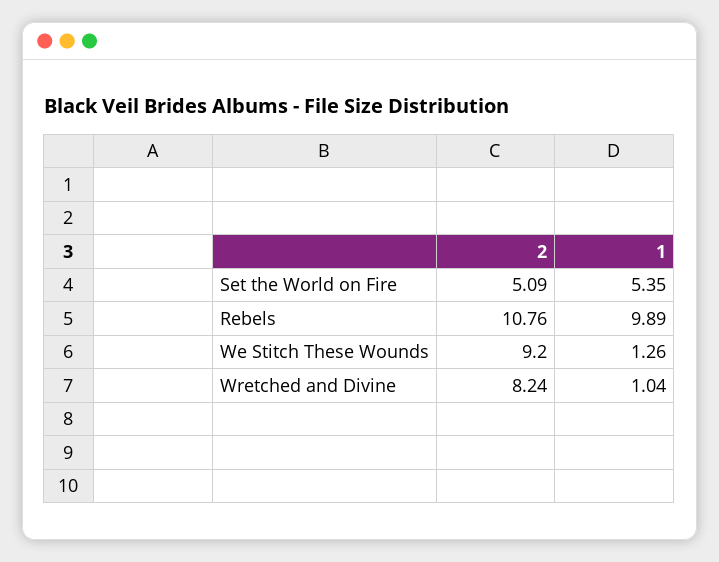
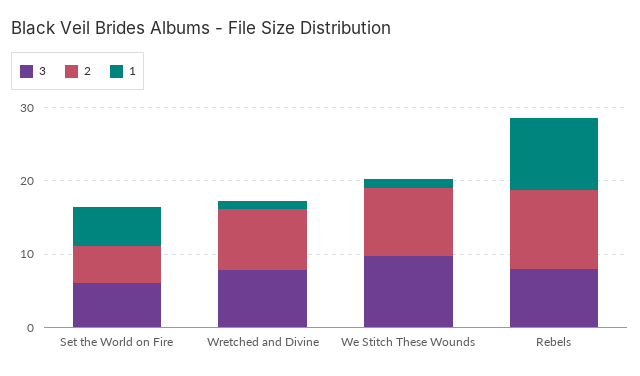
3, Set the World on Fire: none -> 6
3, Wretched and Divine: none -> 8
3, We Stitch These Wounds: none -> 10
3, Rebels: none -> 8

